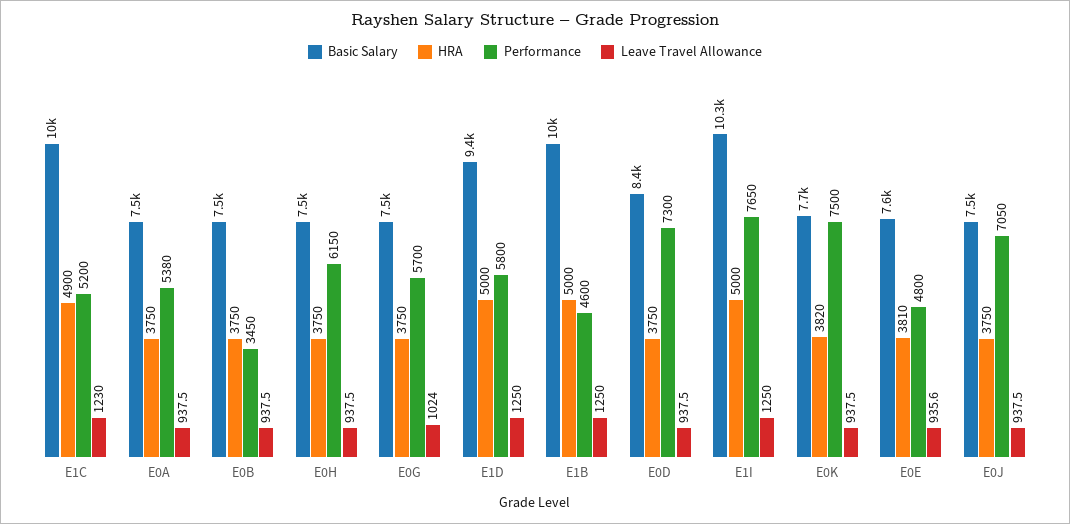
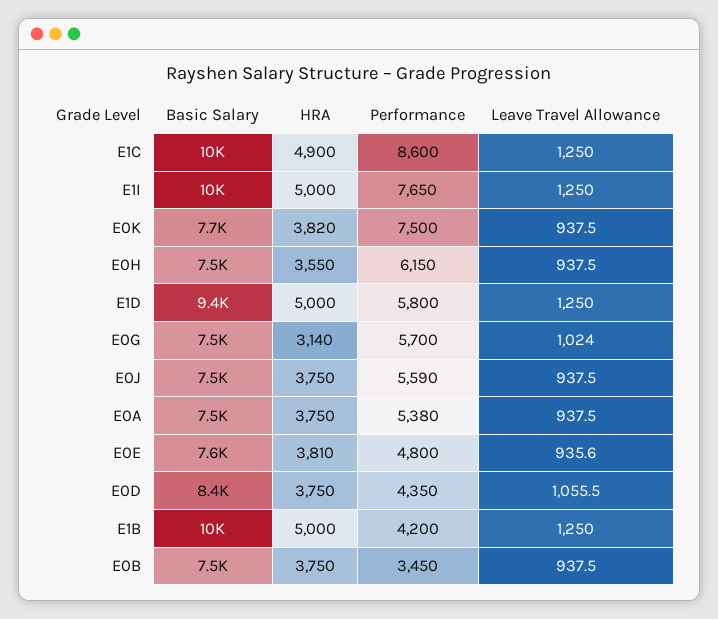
Performance, E1C: 5200 -> 8600
Leave Travel Allowance, E1C: 1230 -> 1250
HRA, E0H: 3750 -> 3550
HRA, E0G: 3750 -> 3140
Performance, E1B: 4600 -> 4200
Performance, E0D: 7300 -> 4350
Leave Travel Allowance, E0D: 937.5 -> 1055.5
Basic Salary, E1I: 10300 -> 10000
Performance, E0J: 7050 -> 5590

